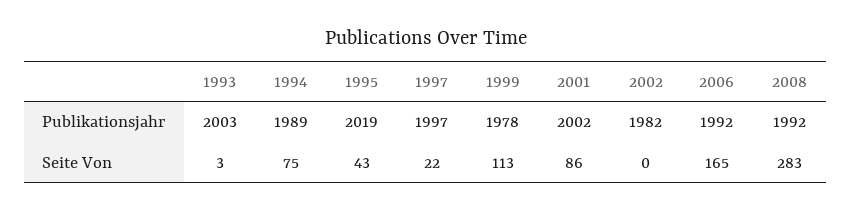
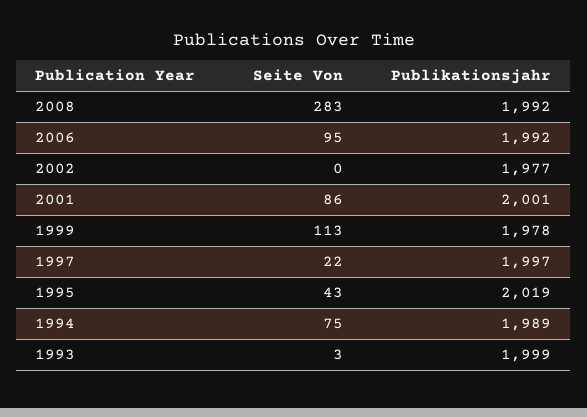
1993, Publikationsjahr: 2003 -> 1999
2001, Publikationsjahr: 2002 -> 2001
2002, Publikationsjahr: 1982 -> 1977
2006, Seite Von: 165 -> 95

